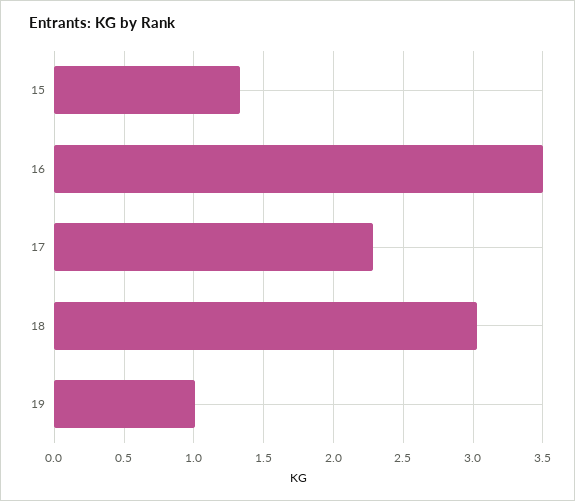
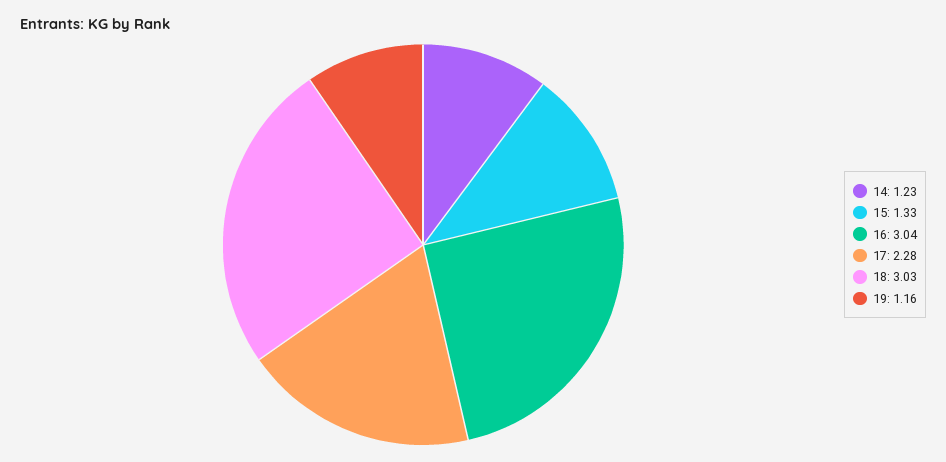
16: 3.5 -> 3.04
19: 1 -> 1.16
14: none -> 1.23

